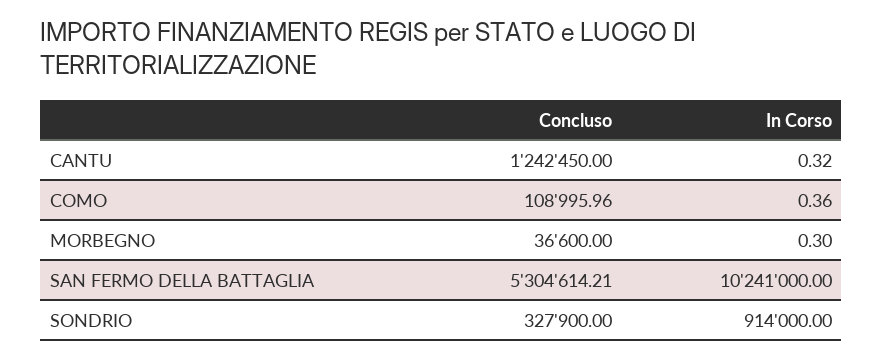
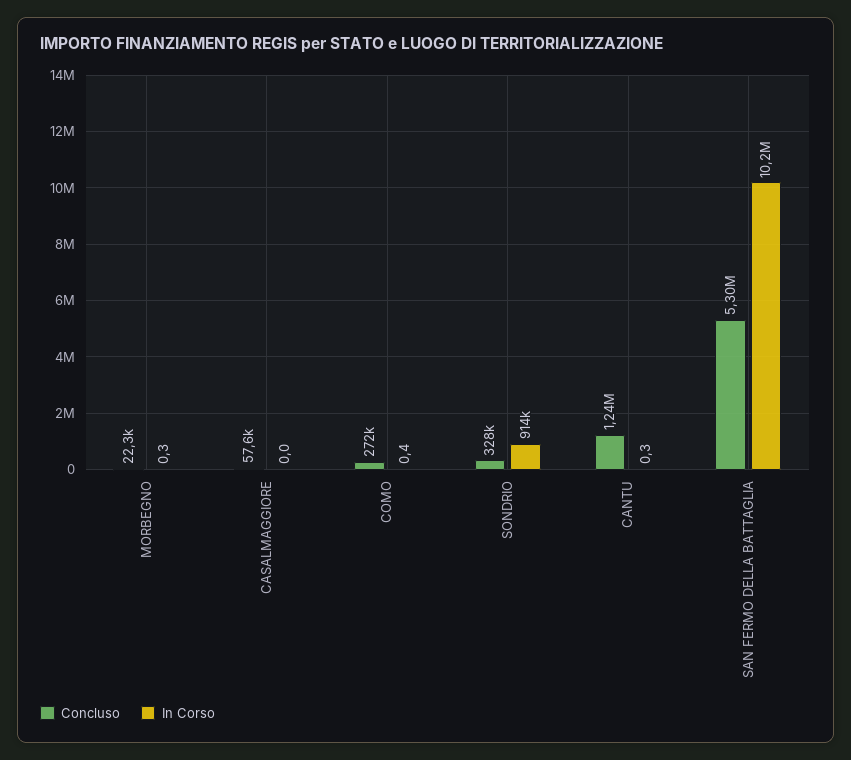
Concluso, COMO: 108995.96 -> 272000
Concluso, MORBEGNO: 36600 -> 22300
Concluso, CASALMAGGIORE: none -> 57600
In Corso, CASALMAGGIORE: none -> 0

